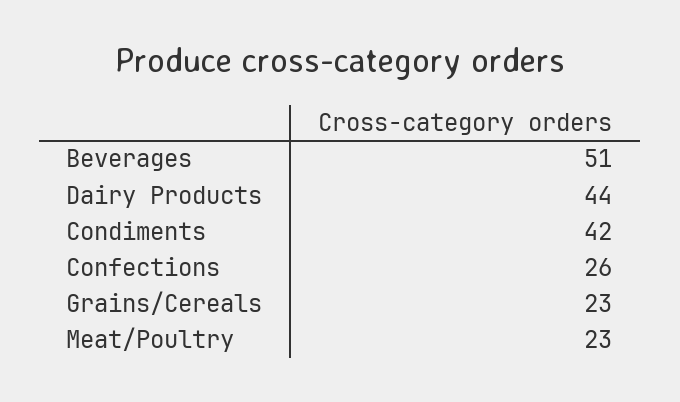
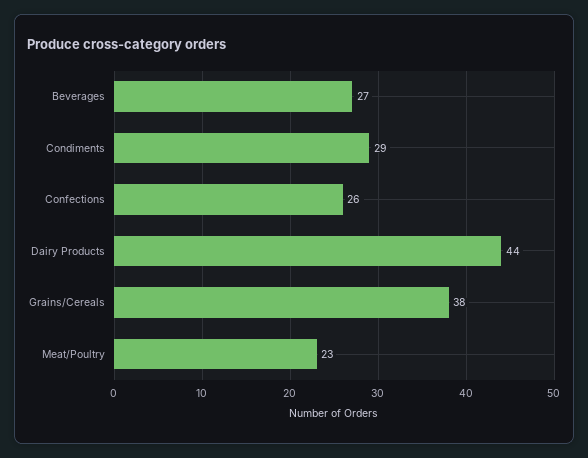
Beverages: 51 -> 27
Condiments: 42 -> 29
Grains/Cereals: 23 -> 38

